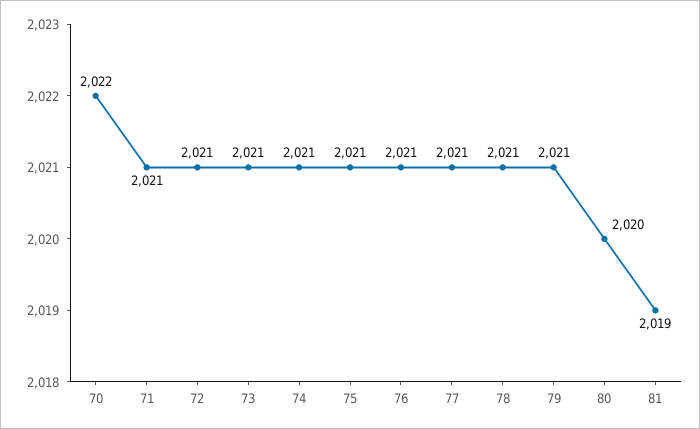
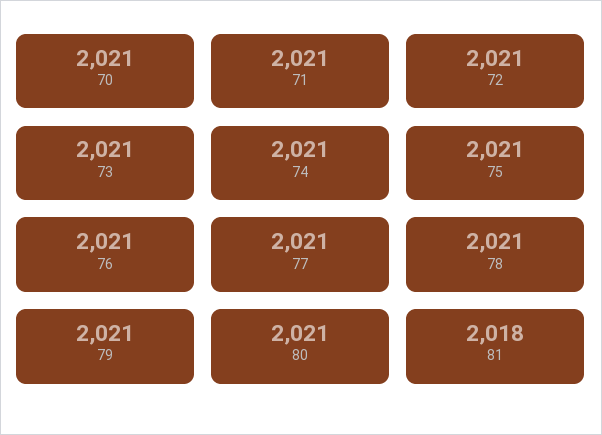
70: 2022 -> 2021
80: 2020 -> 2021
81: 2019 -> 2018

